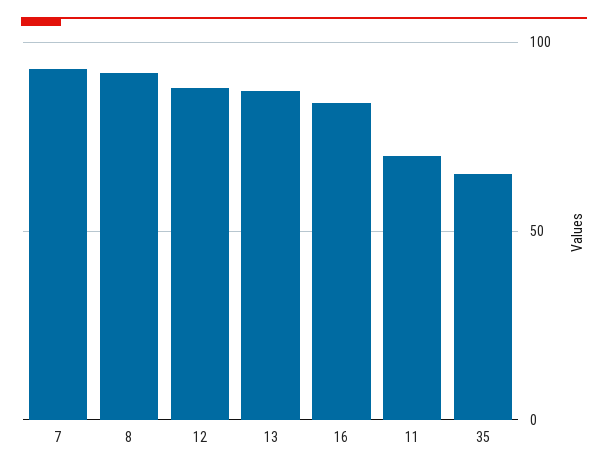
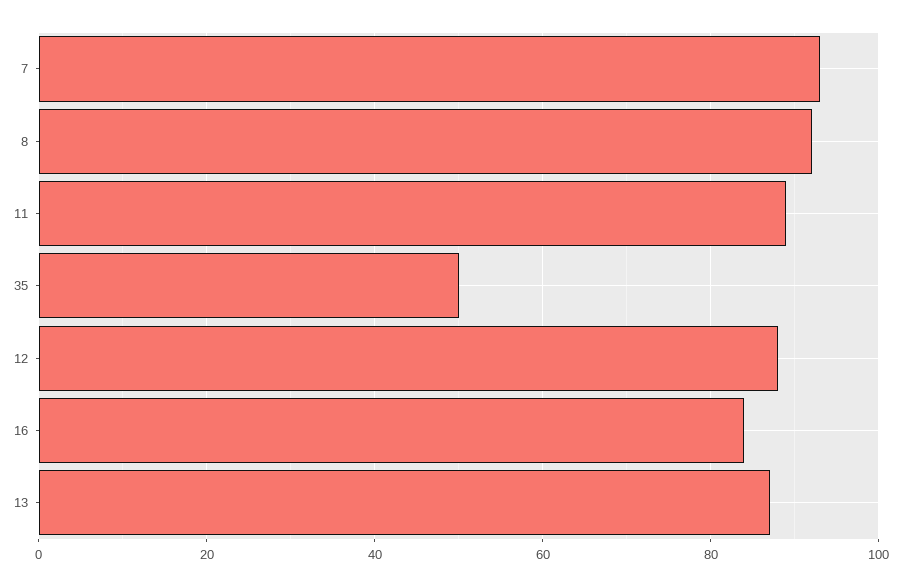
11: 70 -> 90
35: 65 -> 50

